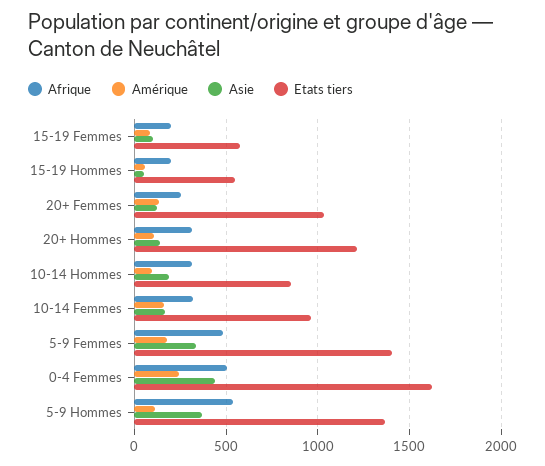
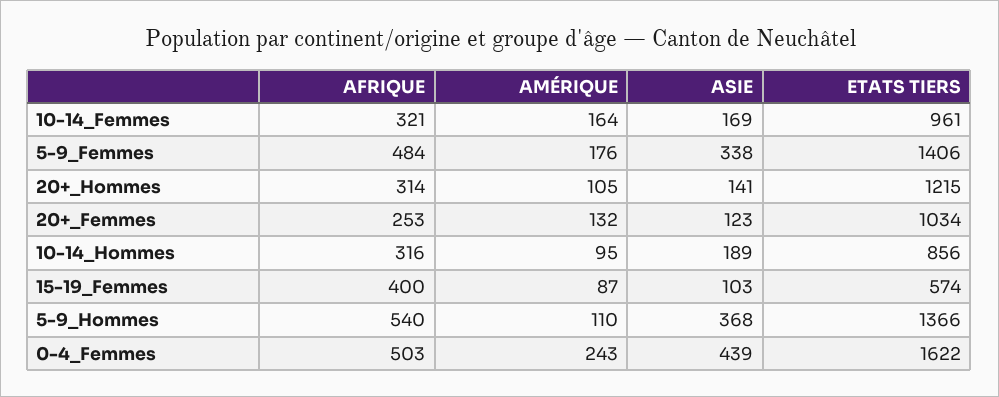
Afrique, 15-19 Femmes: 200 -> 400
Afrique, 15-19 Hommes: 200 -> none
Amérique, 15-19 Hommes: 50 -> none
Asie, 15-19 Hommes: 50 -> none
Etats tiers, 15-19 Hommes: 550 -> none

